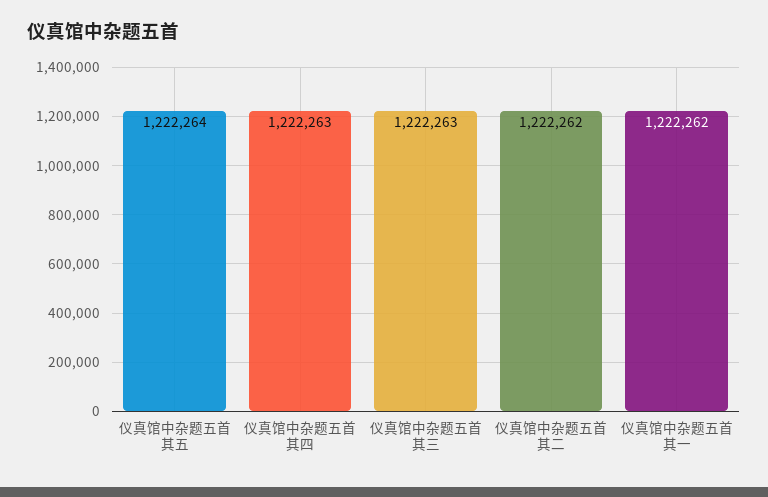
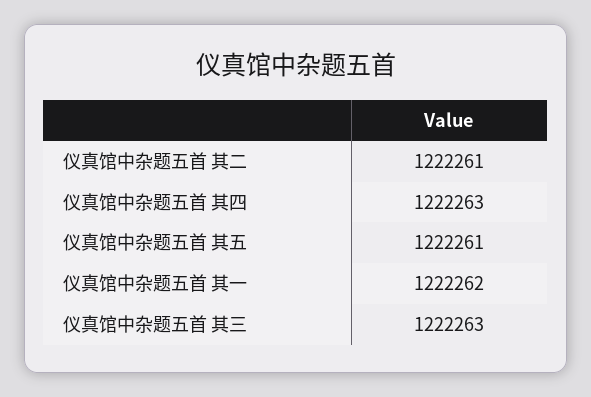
仪真馆中杂题五首 其五: 1222264 -> 1222261
仪真馆中杂题五首 其二: 1222262 -> 1222261

